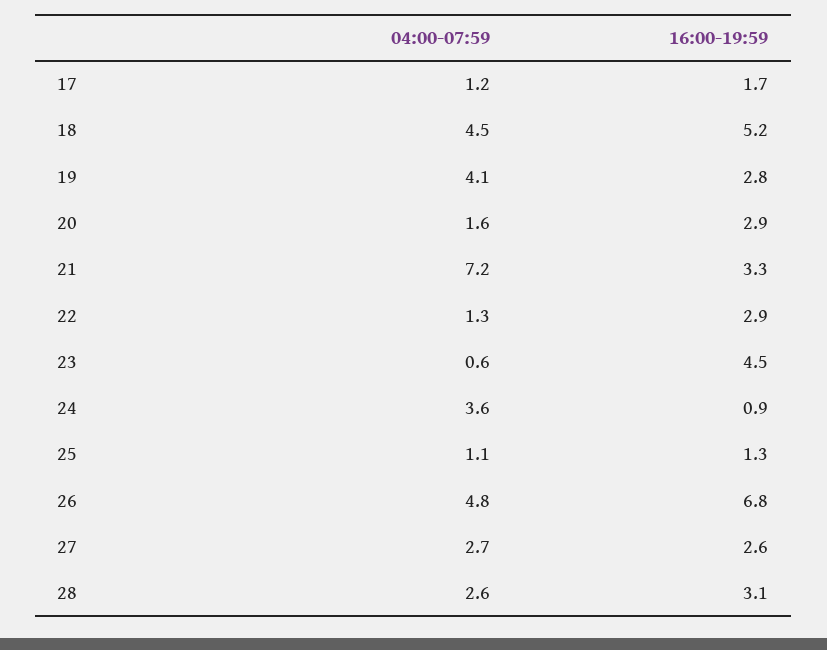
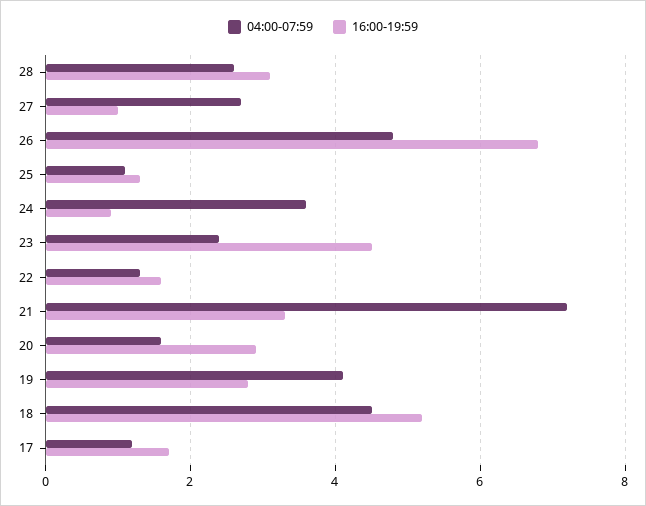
16:00-19:59, 22: 2.9 -> 1.5
04:00-07:59, 23: 0.6 -> 2.5
16:00-19:59, 27: 2.6 -> 1

